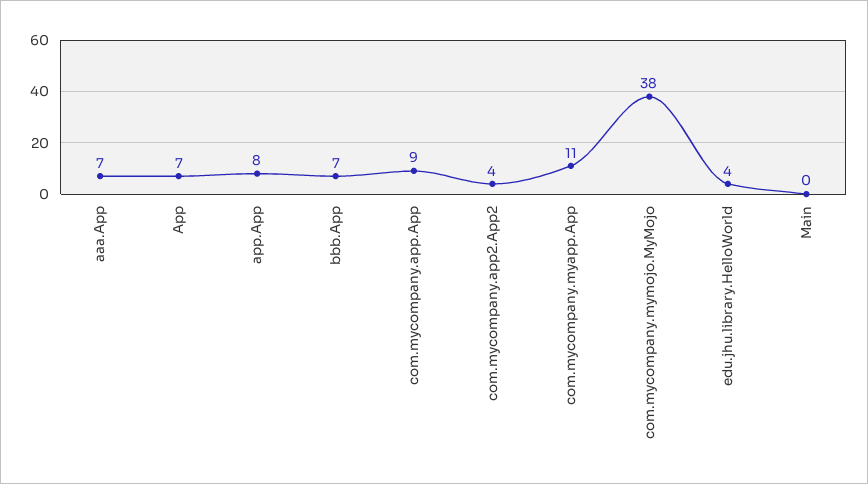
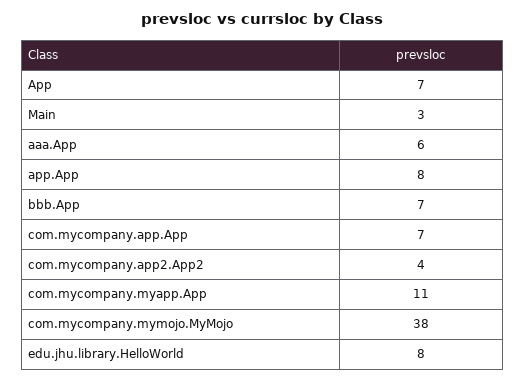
aaa.App: 7 -> 6
com.mycompany.app.App: 9 -> 7
edu.jhu.library.HelloWorld: 4 -> 8
Main: 0 -> 3

